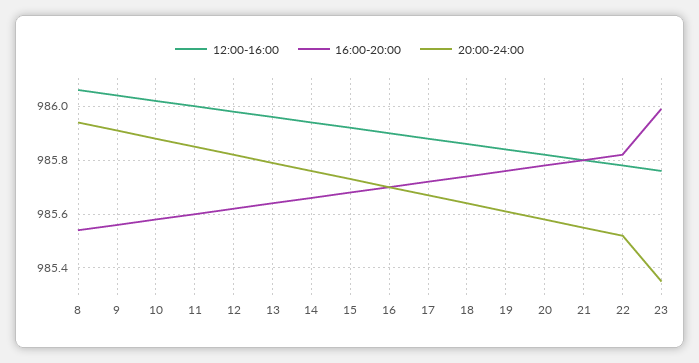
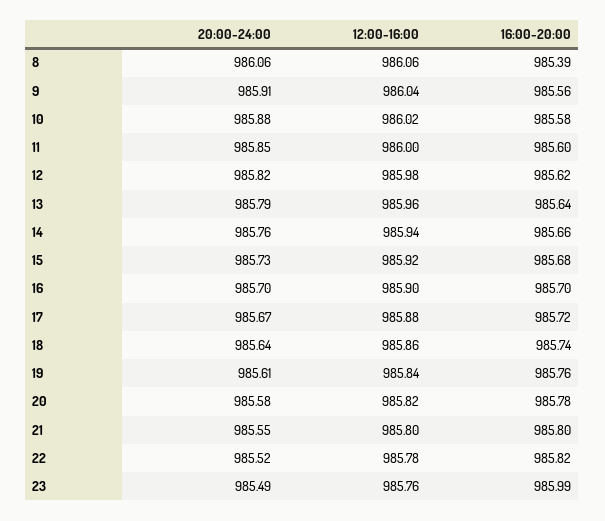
16:00-20:00, 8: 985.55 -> 985.39
20:00-24:00, 8: 985.95 -> 986.06
20:00-24:00, 23: 985.35 -> 985.49

